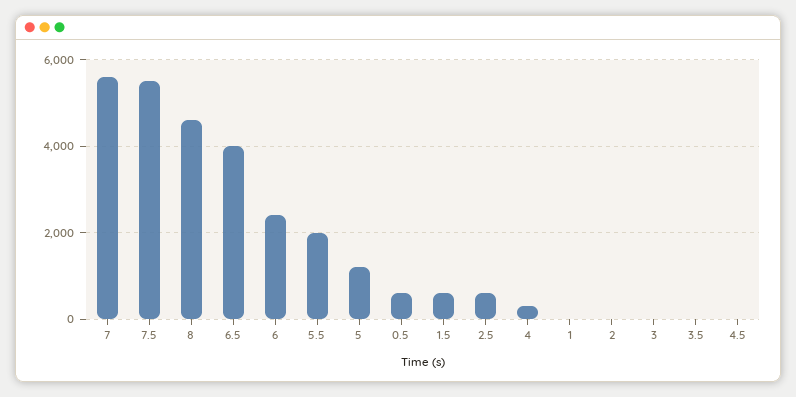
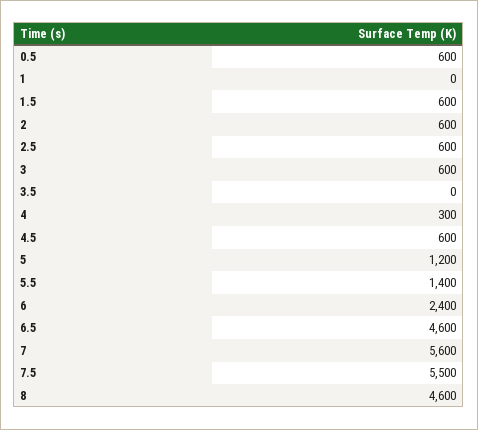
6.5: 4000 -> 4600
5.5: 2000 -> 1400
2: 0 -> 600
3: 0 -> 600
4.5: 0 -> 600

